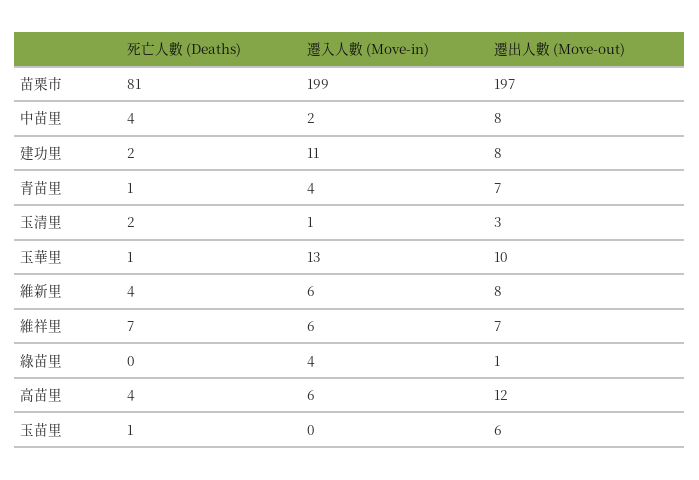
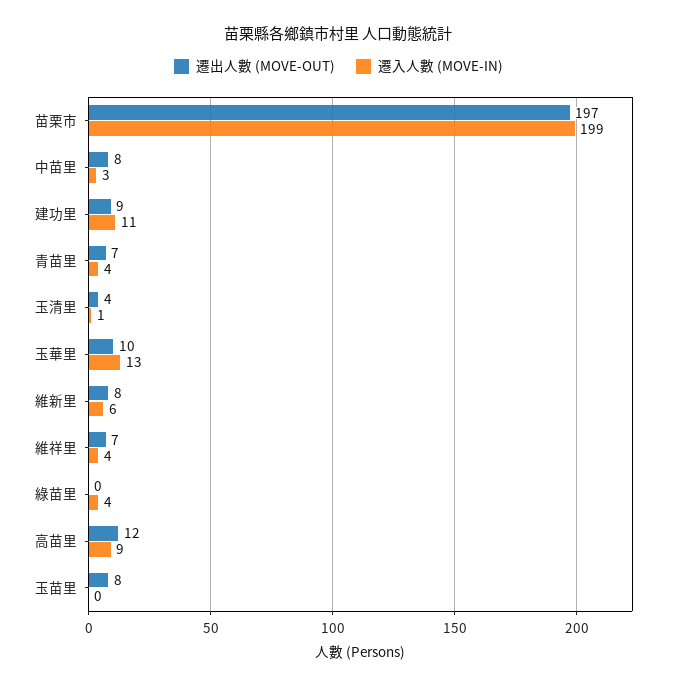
死亡人數 (Deaths), 苗栗市: 81 -> none
死亡人數 (Deaths), 中苗里: 4 -> none
遷入人數 (Move-in), 中苗里: 2 -> 3
死亡人數 (Deaths), 建功里: 2 -> none
遷出人數 (Move-out), 建功里: 8 -> 9
死亡人數 (Deaths), 青苗里: 1 -> none
死亡人數 (Deaths), 玉清里: 2 -> none
遷出人數 (Move-out), 玉清里: 3 -> 4
死亡人數 (Deaths), 玉華里: 1 -> none
死亡人數 (Deaths), 維新里: 4 -> none
死亡人數 (Deaths), 維祥里: 7 -> none
遷入人數 (Move-in), 維祥里: 6 -> 4
死亡人數 (Deaths), 綠苗里: 0 -> none
遷出人數 (Move-out), 綠苗里: 1 -> 0
死亡人數 (Deaths), 高苗里: 4 -> none
遷入人數 (Move-in), 高苗里: 6 -> 9
死亡人數 (Deaths), 玉苗里: 1 -> none
遷出人數 (Move-out), 玉苗里: 6 -> 8

